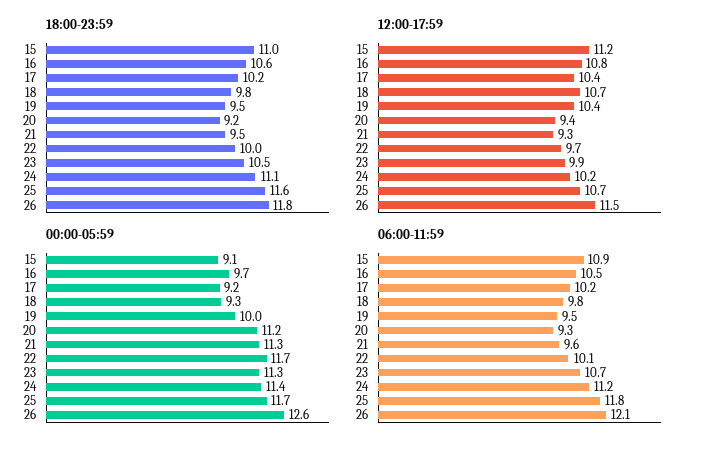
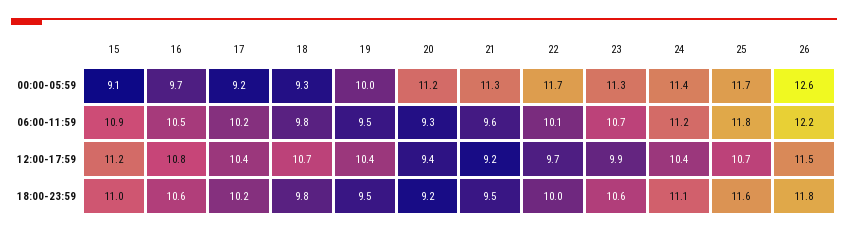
18:00-23:59, 23: 10.5 -> 10.6
12:00-17:59, 21: 9.3 -> 9.2
12:00-17:59, 24: 10.2 -> 10.4
06:00-11:59, 26: 12.1 -> 12.2

